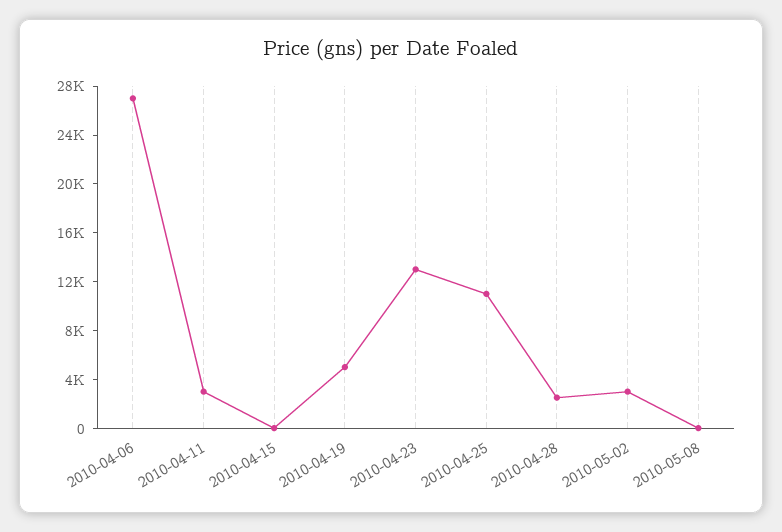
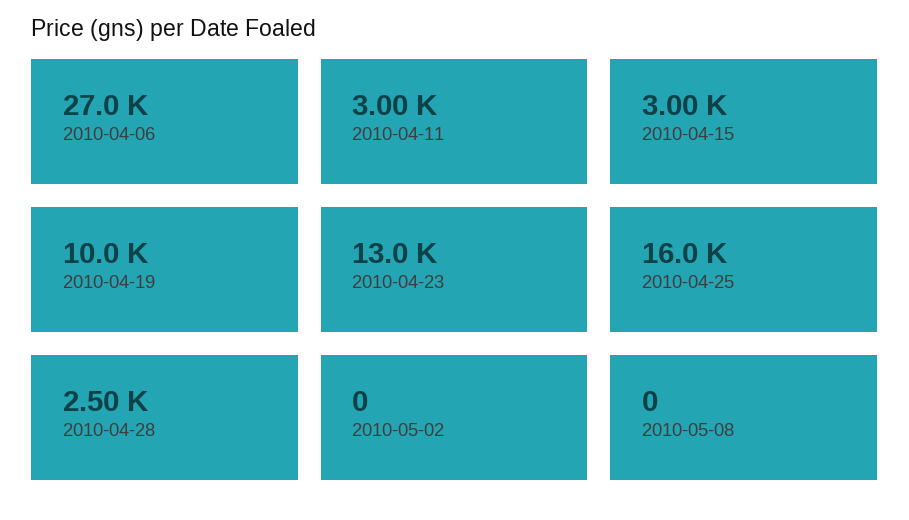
2010-04-15: 0 -> 3000
2010-04-19: 5000 -> 10000
2010-04-25: 11000 -> 16000
2010-05-02: 3000 -> 0

